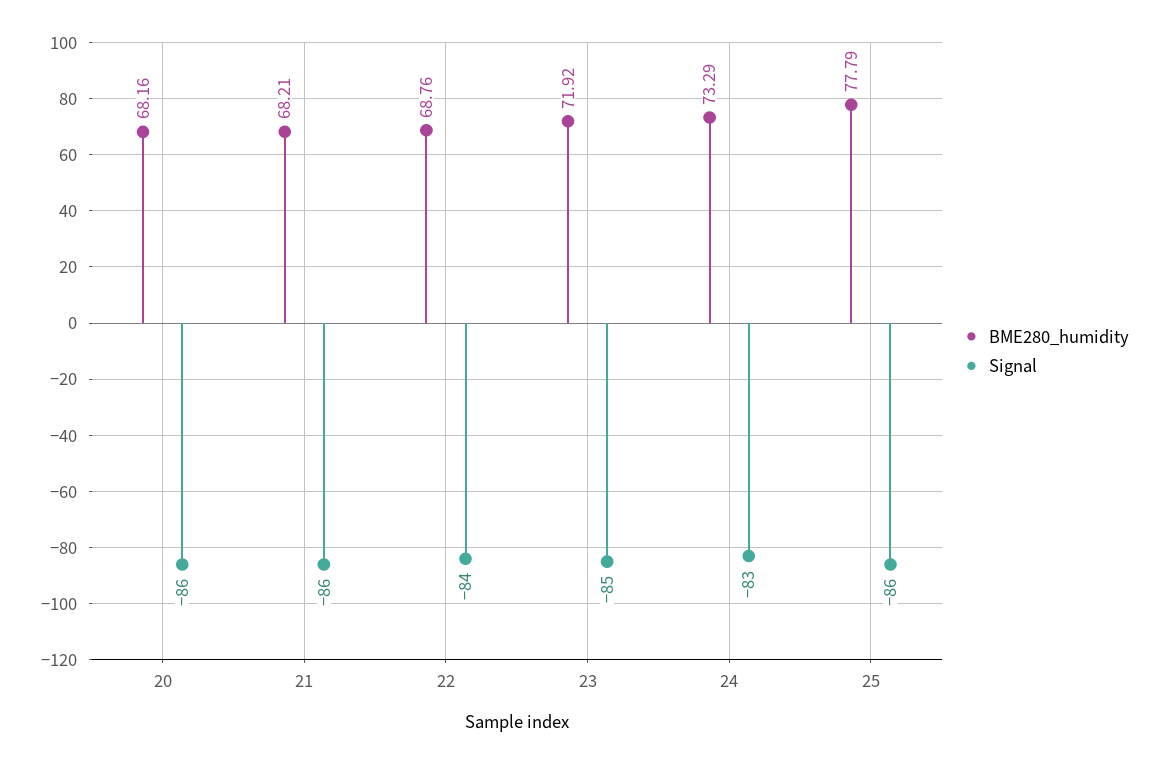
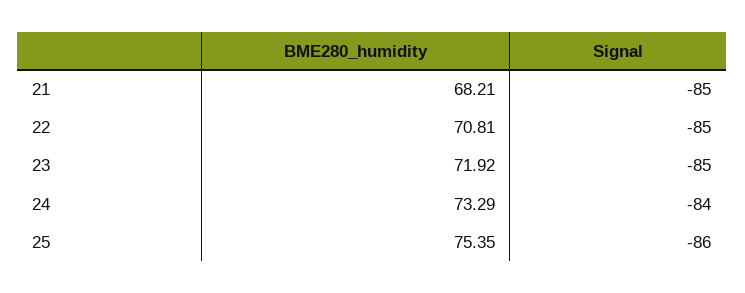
BME280_humidity, 20: 68.16 -> none
Signal, 20: -86 -> none
Signal, 21: -86 -> -85
BME280_humidity, 22: 68.76 -> 70.81
Signal, 22: -84 -> -85
Signal, 24: -83 -> -84
BME280_humidity, 25: 77.79 -> 75.35

